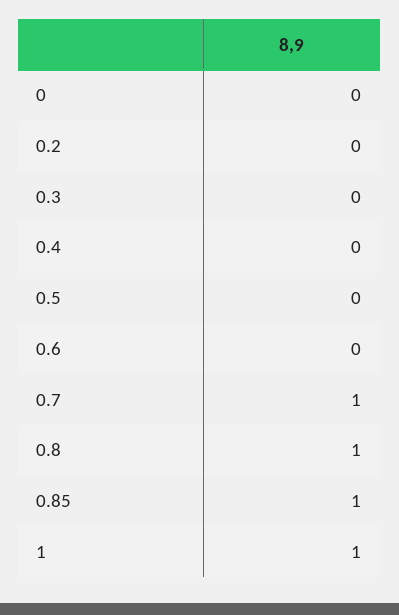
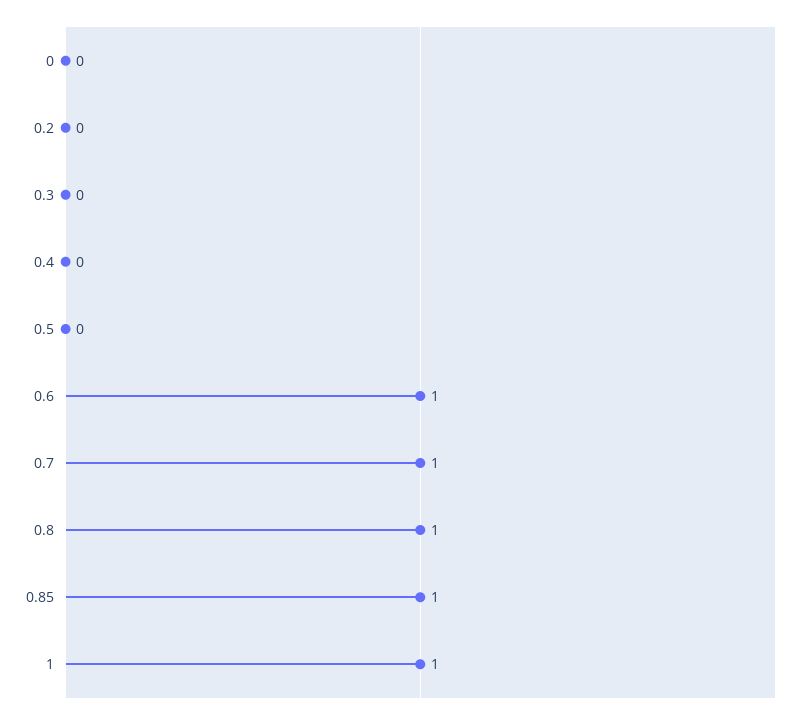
0.6: 0 -> 1

